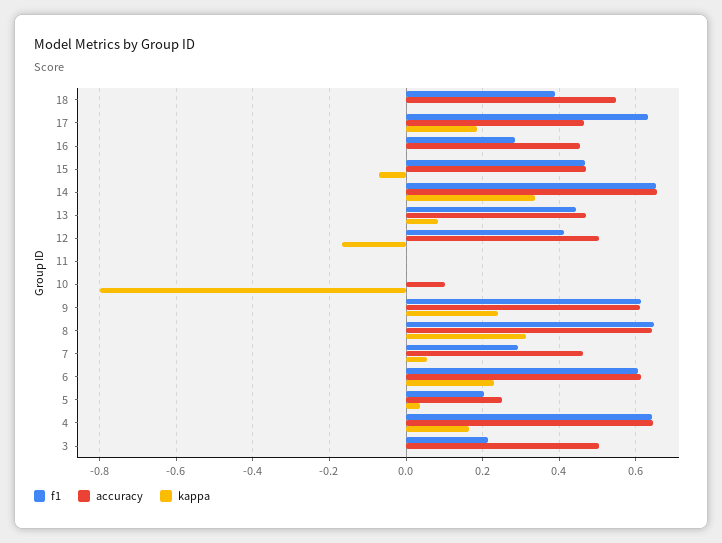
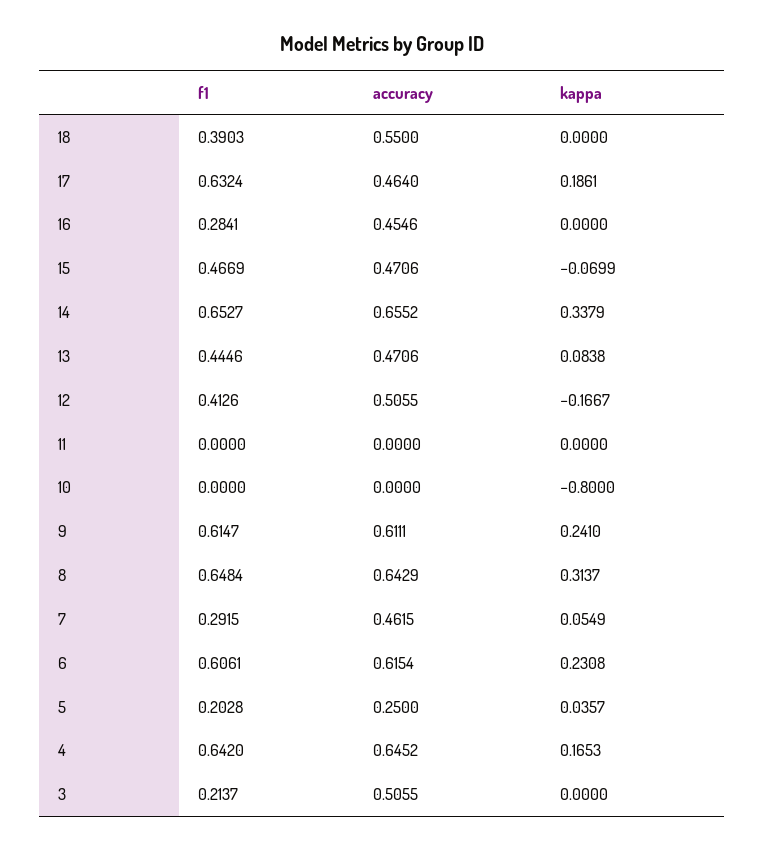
accuracy, 10: 0.1 -> 0

